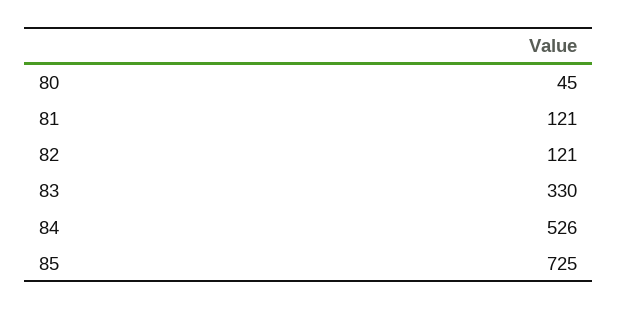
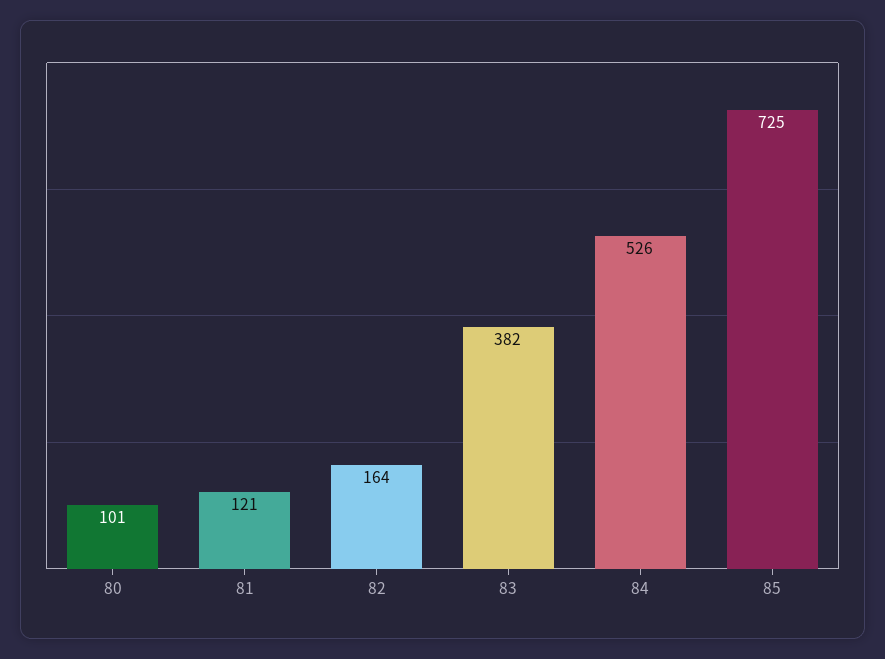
80: 45 -> 101
82: 121 -> 164
83: 330 -> 382

